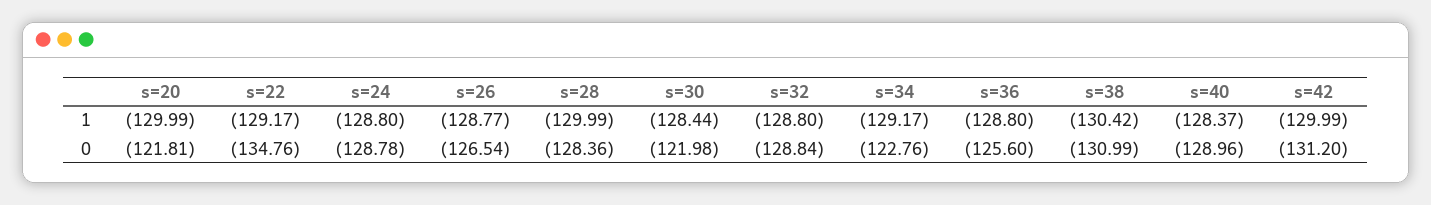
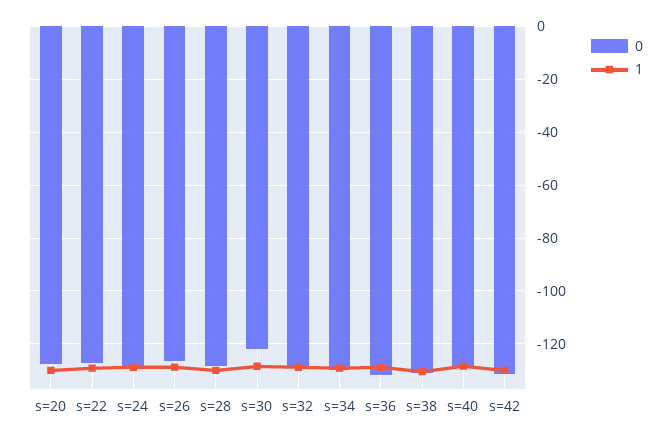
0, s=20: -121.81 -> -127.5
0, s=22: -134.76 -> -127.5
0, s=34: -122.76 -> -130
0, s=36: -125.6 -> -132.5

